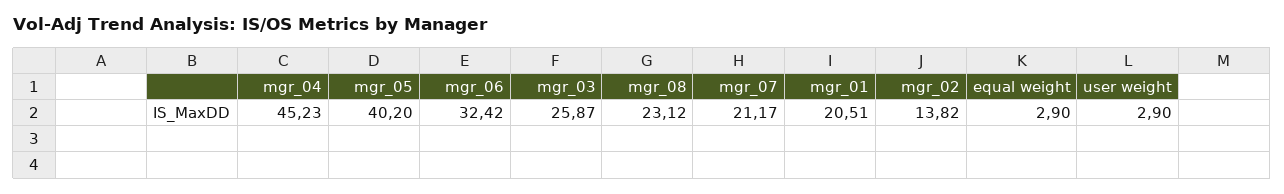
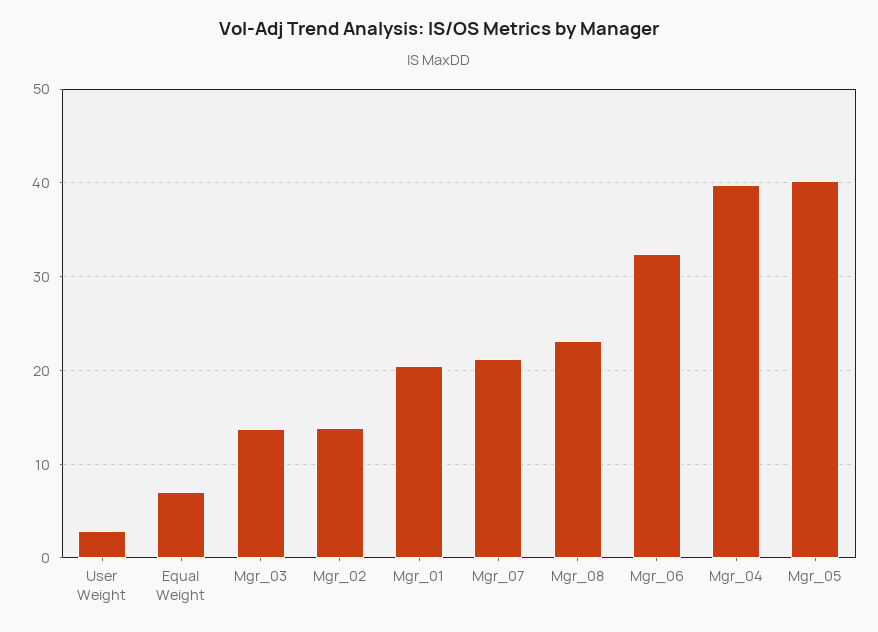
mgr_04: 45.23 -> 40
mgr_03: 25.87 -> 14
equal weight: 2.9 -> 7

